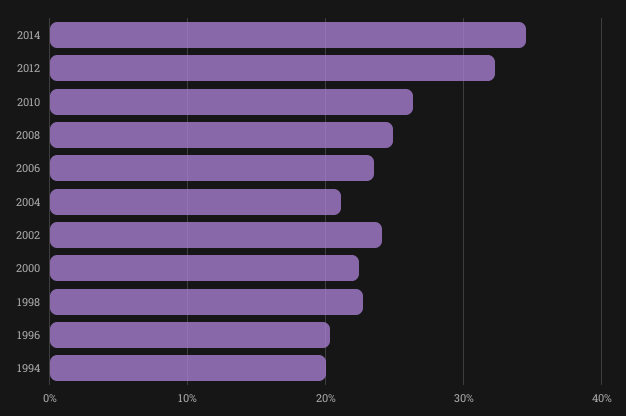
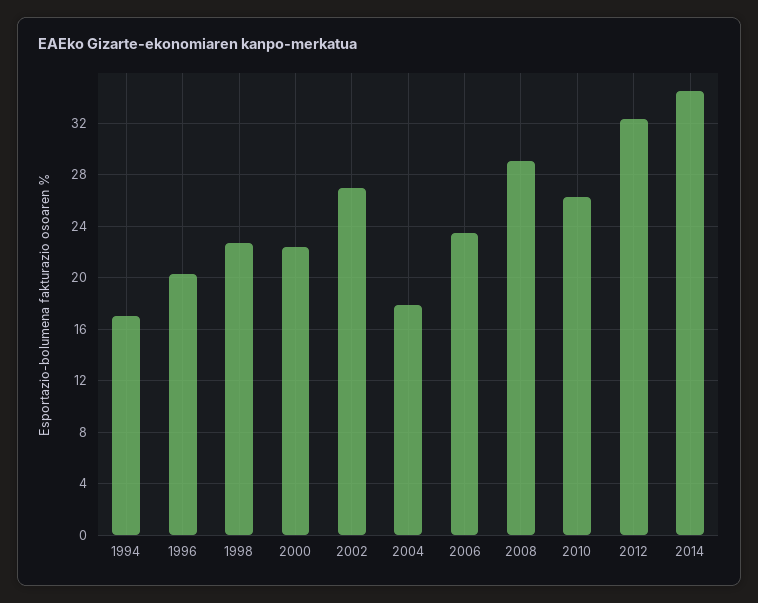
2008: 25 -> 29
2004: 21 -> 18
2002: 24 -> 27
1994: 20 -> 17

